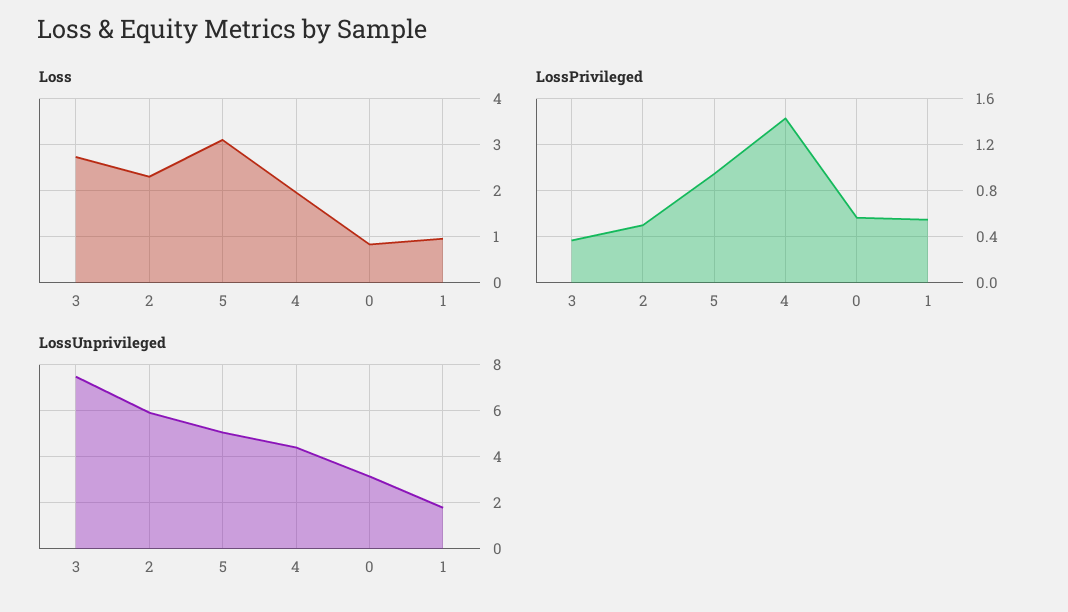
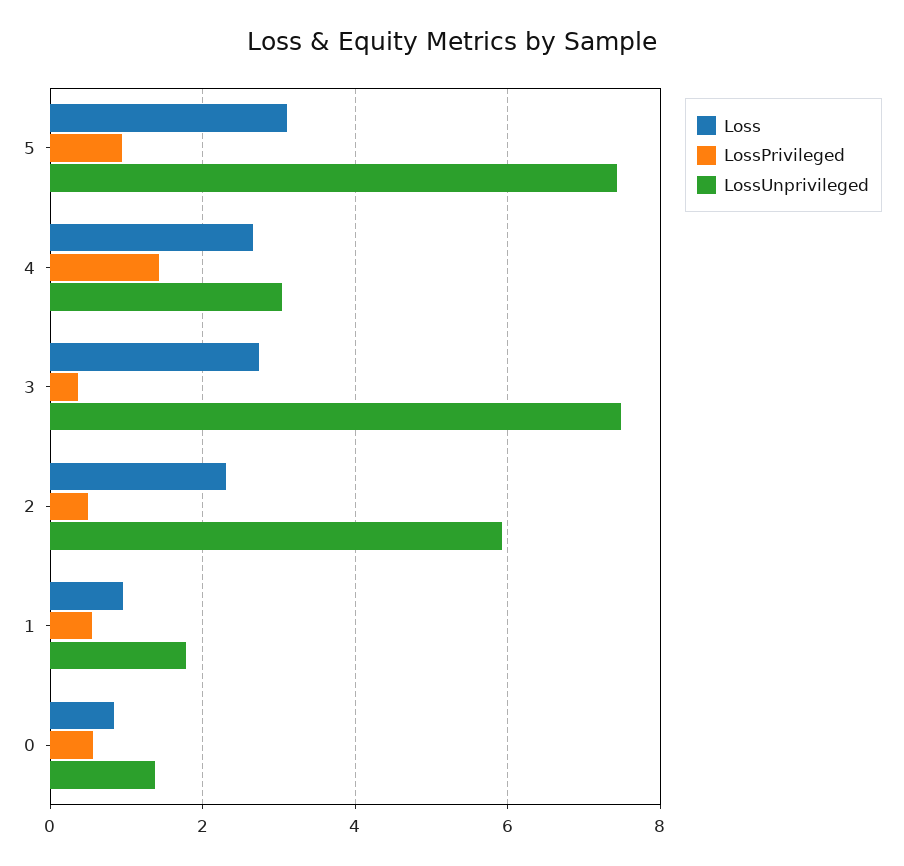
Loss, 4: 2 -> 2.6
LossUnprivileged, 5: 5 -> 7.4
LossUnprivileged, 4: 4.5 -> 3
LossUnprivileged, 0: 3 -> 1.4

